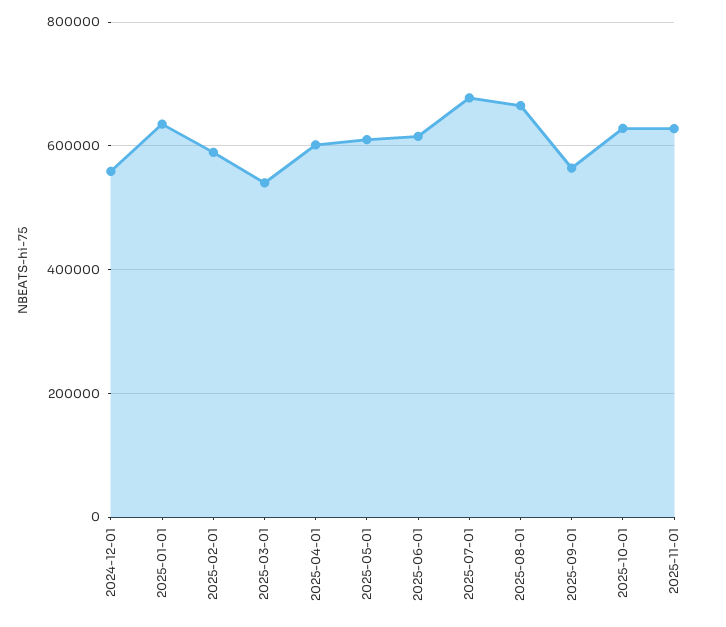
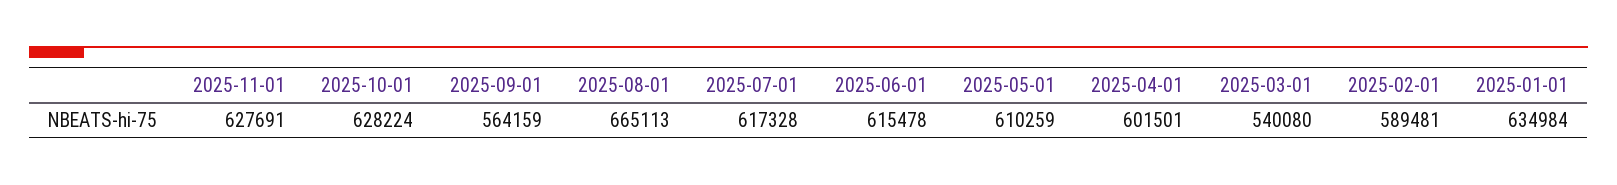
2024-12-01: 560000 -> none
2025-07-01: 680000 -> 617328

